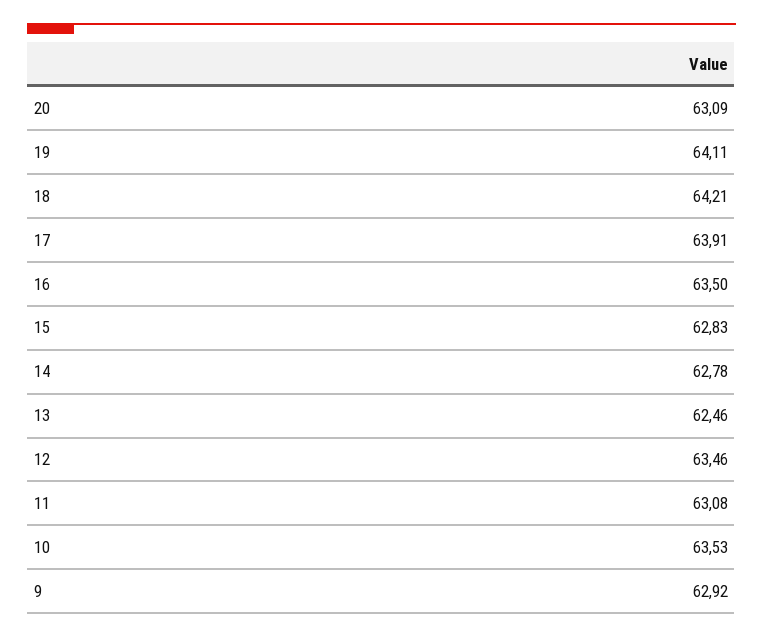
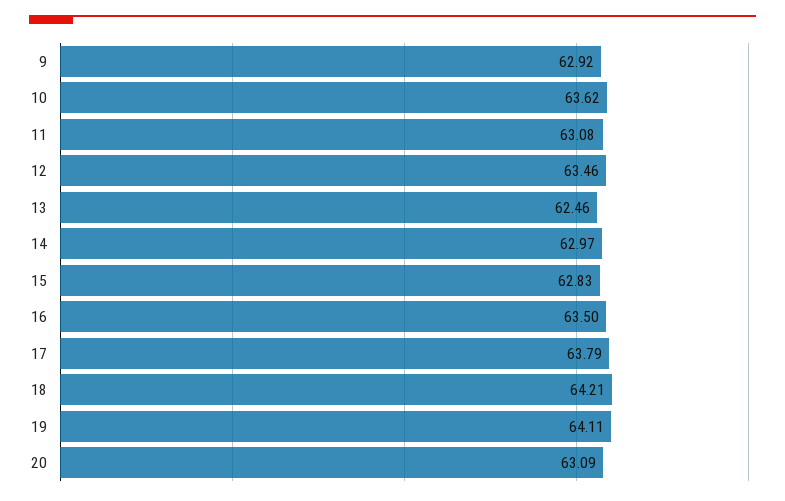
17: 63.91 -> 63.79
14: 62.78 -> 62.97
10: 63.53 -> 63.62

